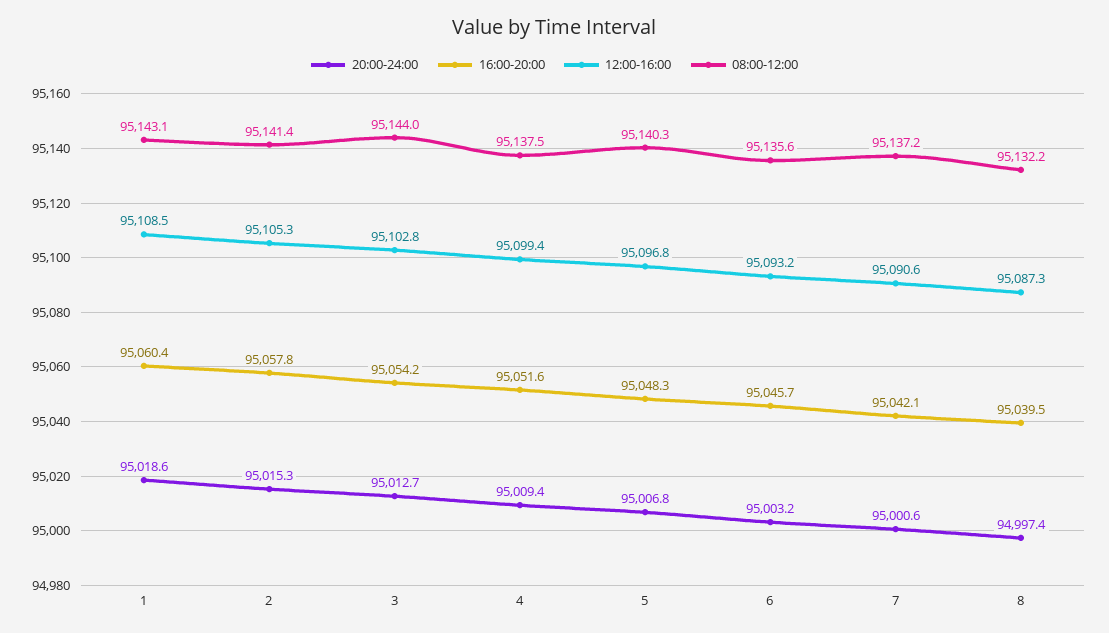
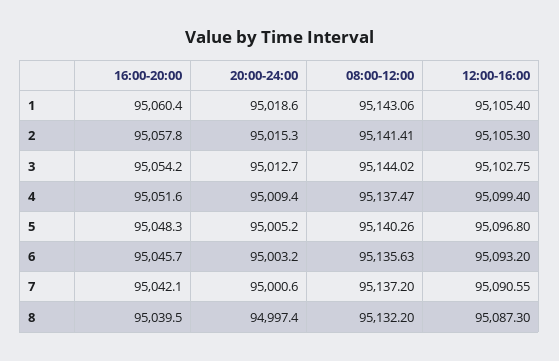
12:00-16:00, 1: 95108.5 -> 95105.4
20:00-24:00, 5: 95006.8 -> 95005.2

